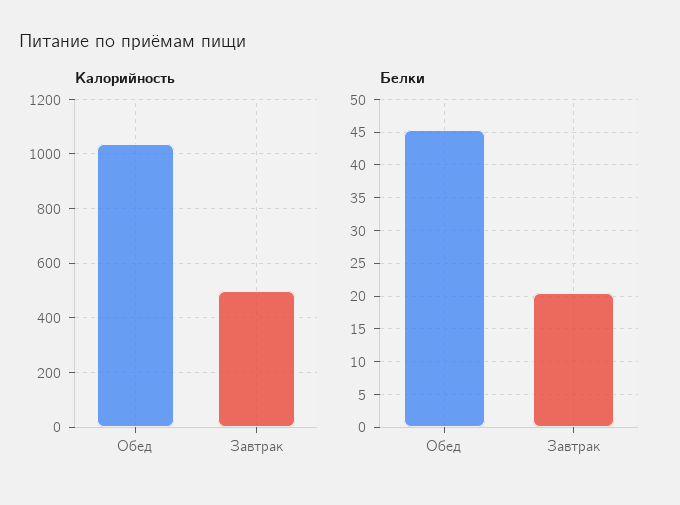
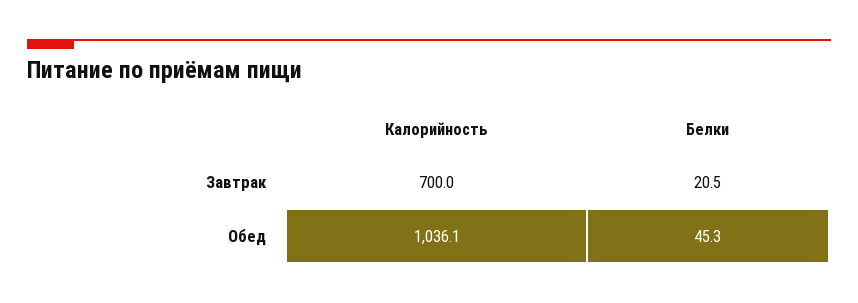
Калорийность, Завтрак: 500 -> 700

